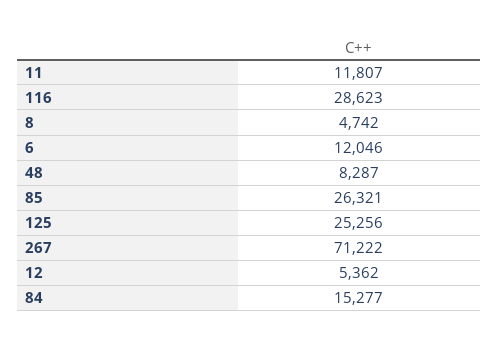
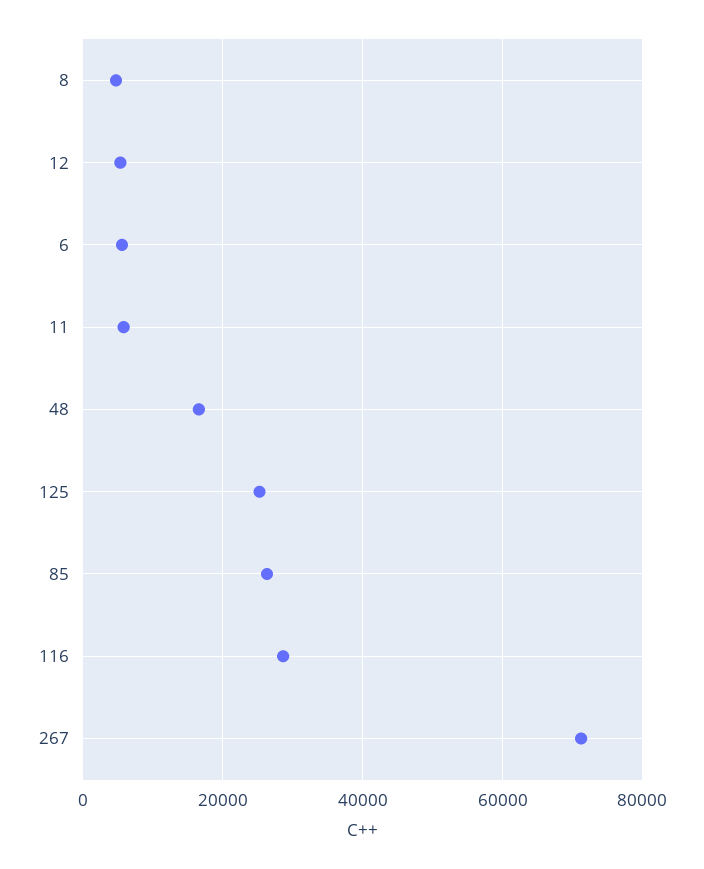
11: 11807 -> 6000
6: 12046 -> 6000
48: 8287 -> 16000
84: 15277 -> none

